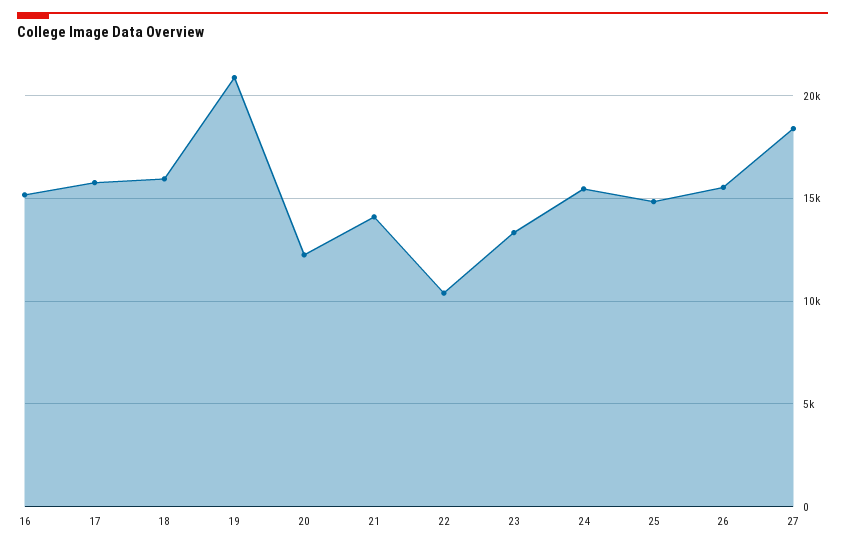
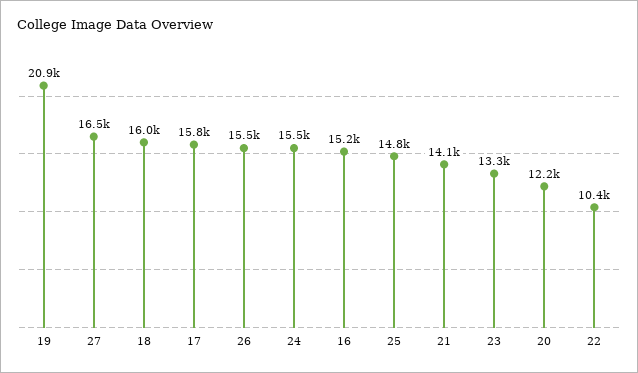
27: 18500 -> 16500

